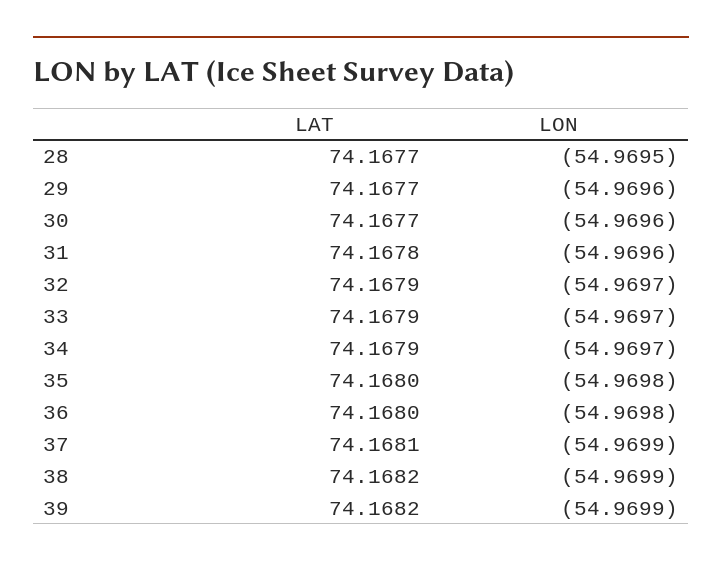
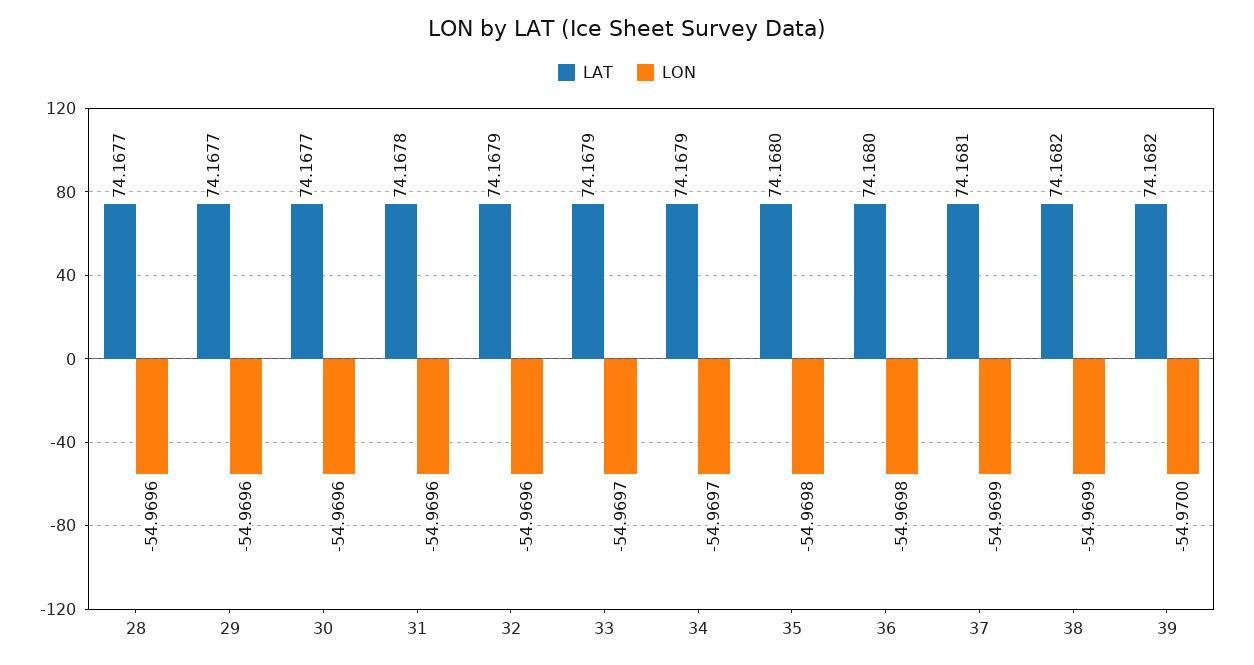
LON, 28: -54.9695 -> -54.9696
LON, 32: -54.9697 -> -54.9696
LON, 39: -54.9699 -> -54.97

